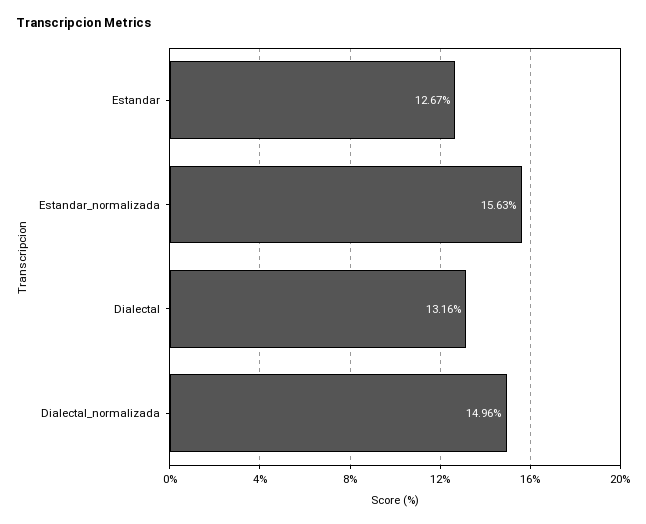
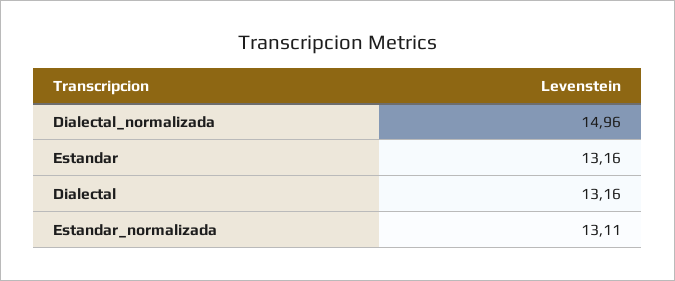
Estandar: 12.67 -> 13.16
Estandar_normalizada: 15.63 -> 13.11

